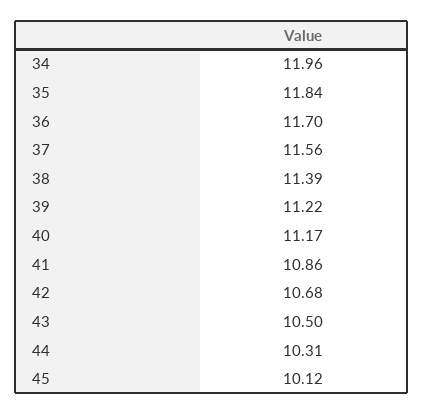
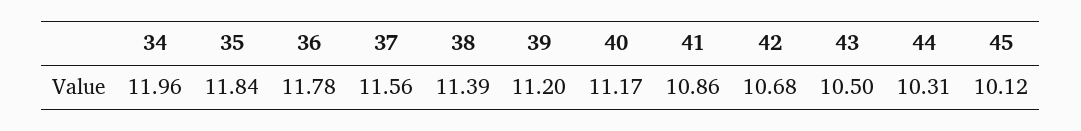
36: 11.7 -> 11.78
39: 11.22 -> 11.2

